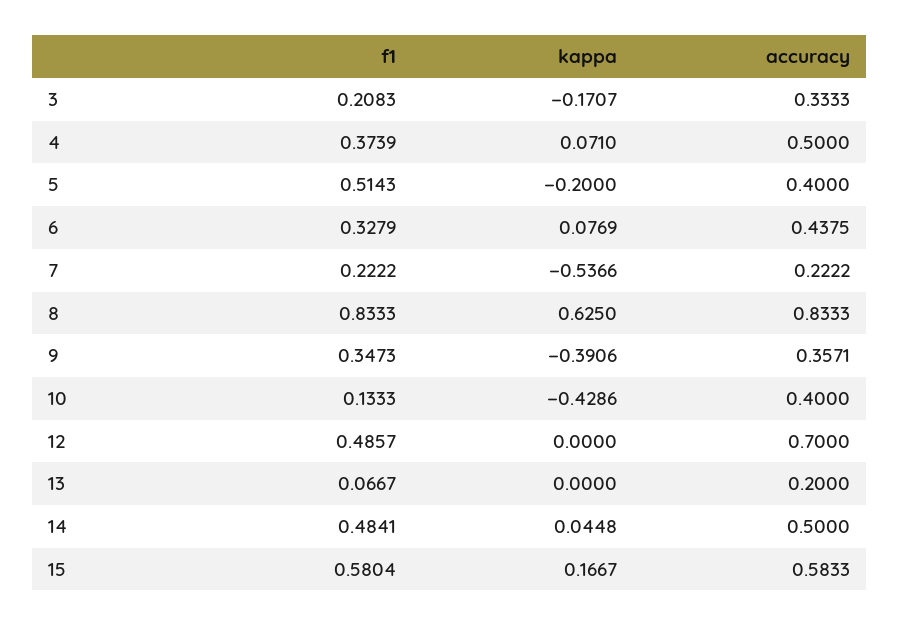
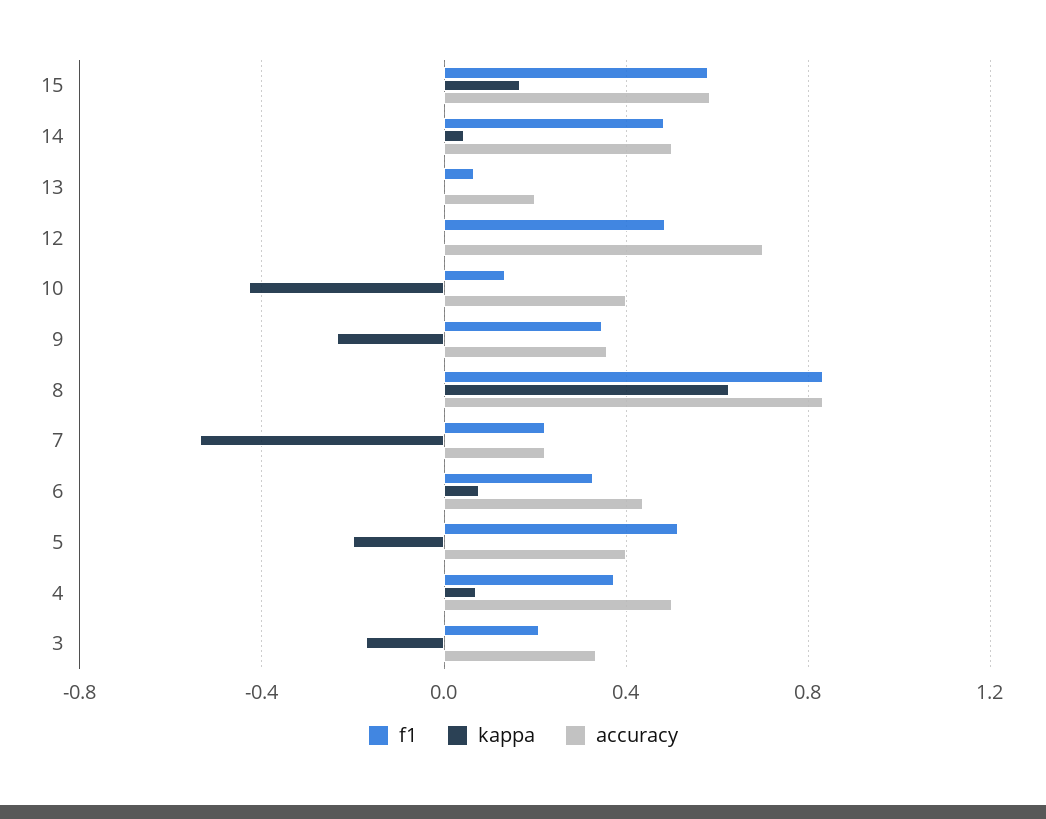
kappa, 9: -0.3906 -> -0.25

